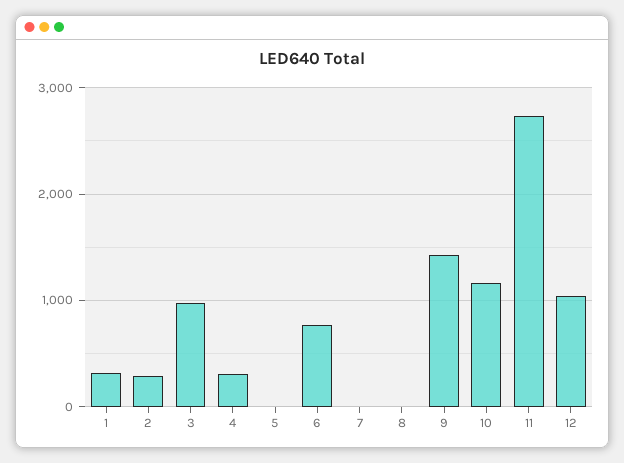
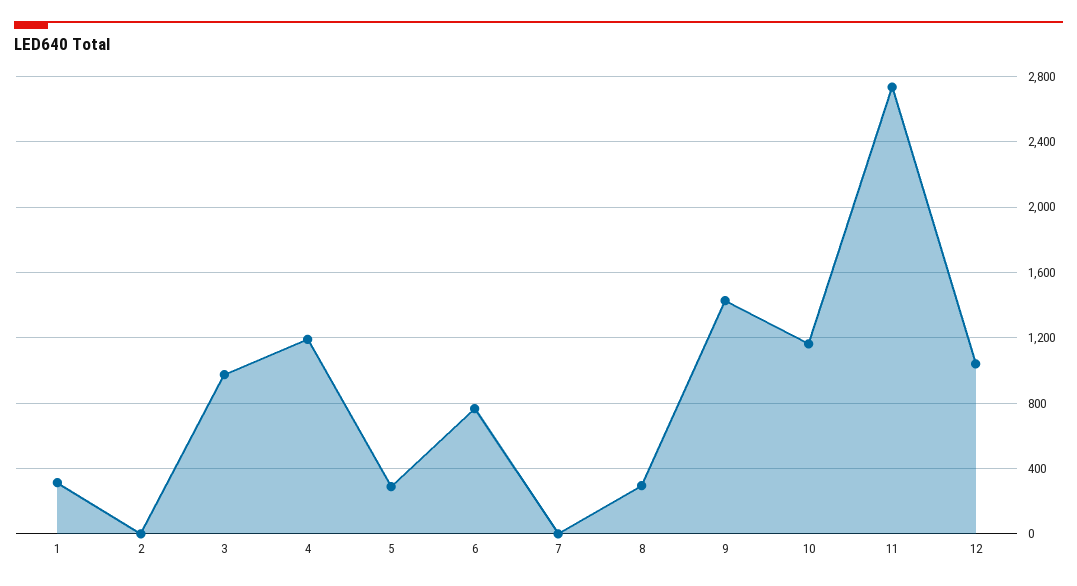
2: 300 -> 0
4: 300 -> 1200
5: 0 -> 300
8: 0 -> 300

